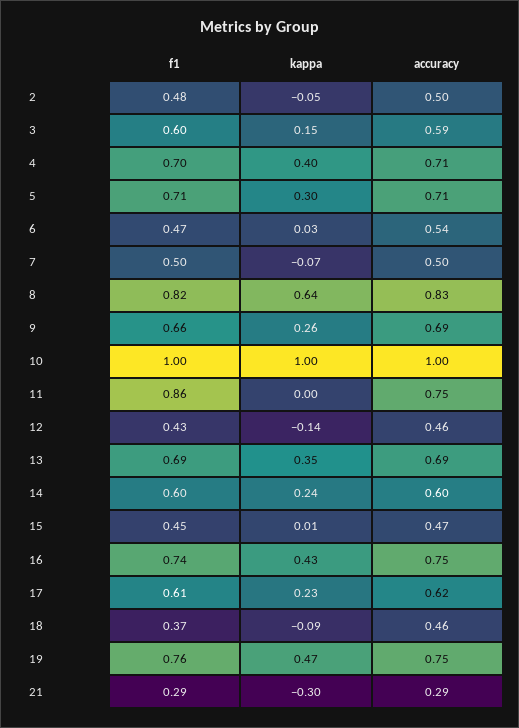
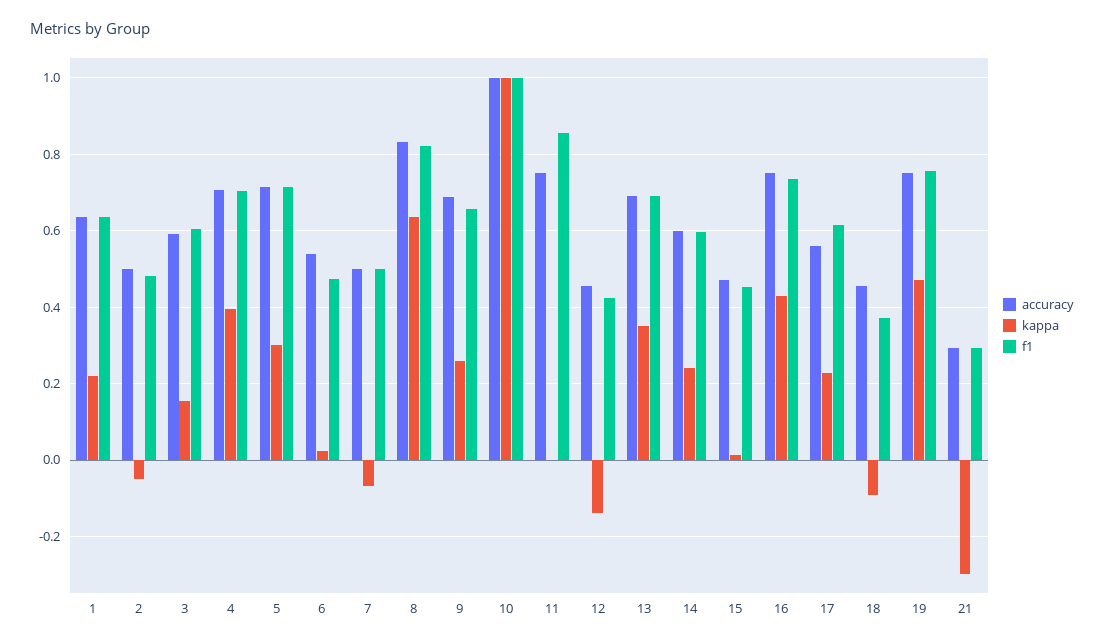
accuracy, 17: 0.62 -> 0.56
accuracy, 1: none -> 0.64
kappa, 1: none -> 0.22
f1, 1: none -> 0.64

